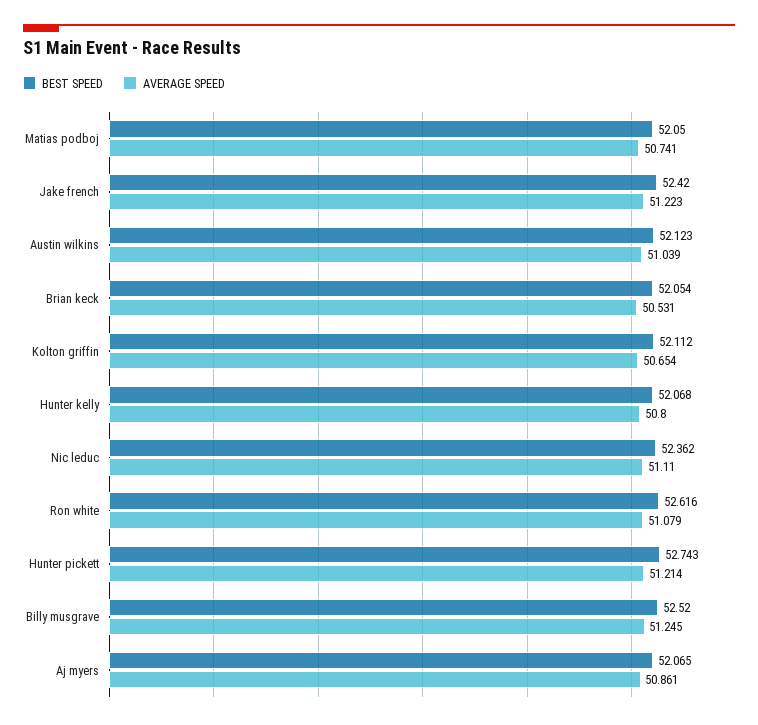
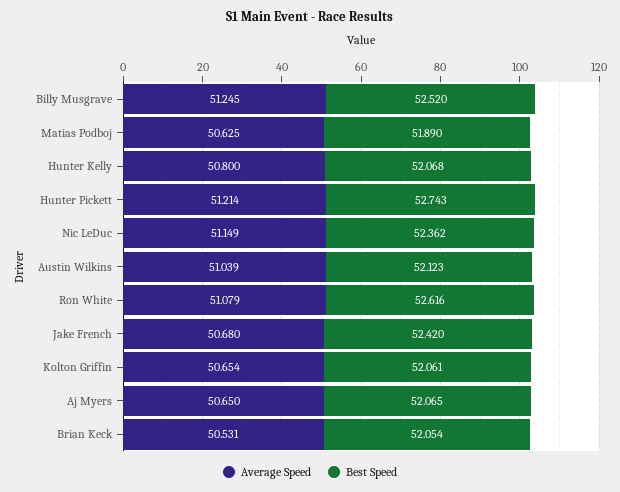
BEST SPEED, Matias podboj: 52.05 -> 51.89
AVERAGE SPEED, Matias podboj: 50.741 -> 50.625
AVERAGE SPEED, Jake french: 51.223 -> 50.68
BEST SPEED, Kolton griffin: 52.112 -> 52.061
AVERAGE SPEED, Nic leduc: 51.11 -> 51.149
AVERAGE SPEED, Aj myers: 50.861 -> 50.65

